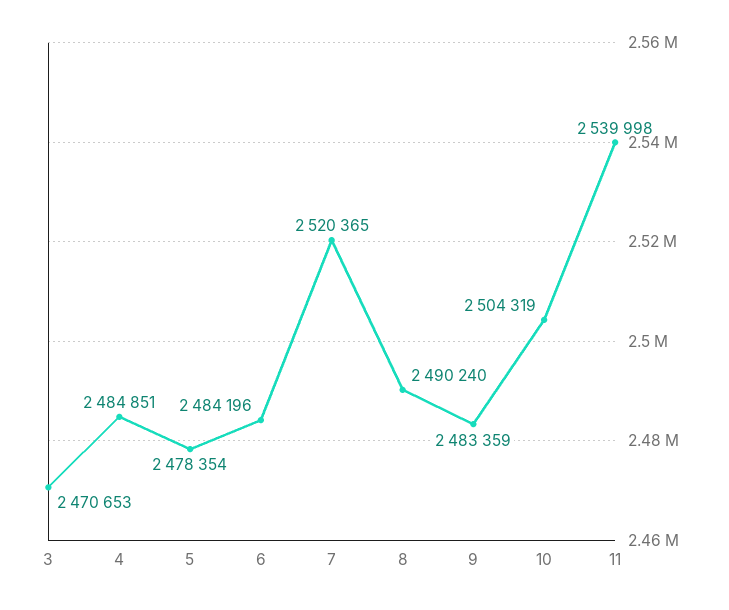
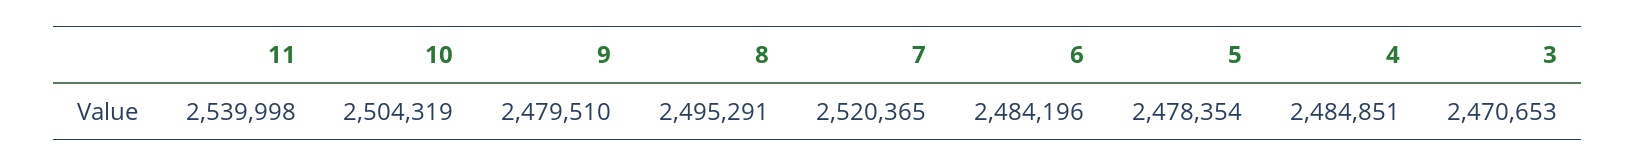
8: 2490240 -> 2495291
9: 2483359 -> 2479510

